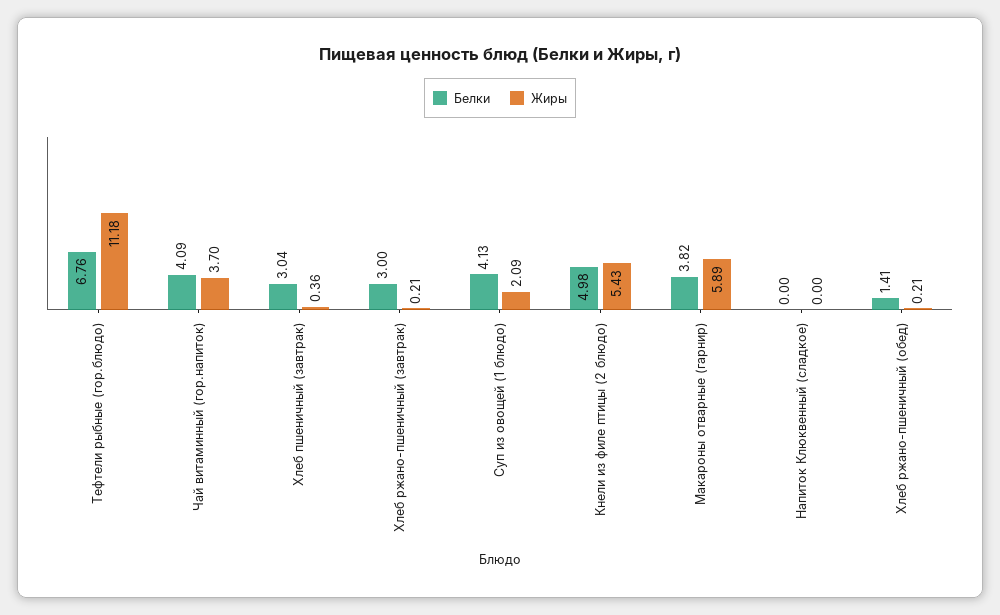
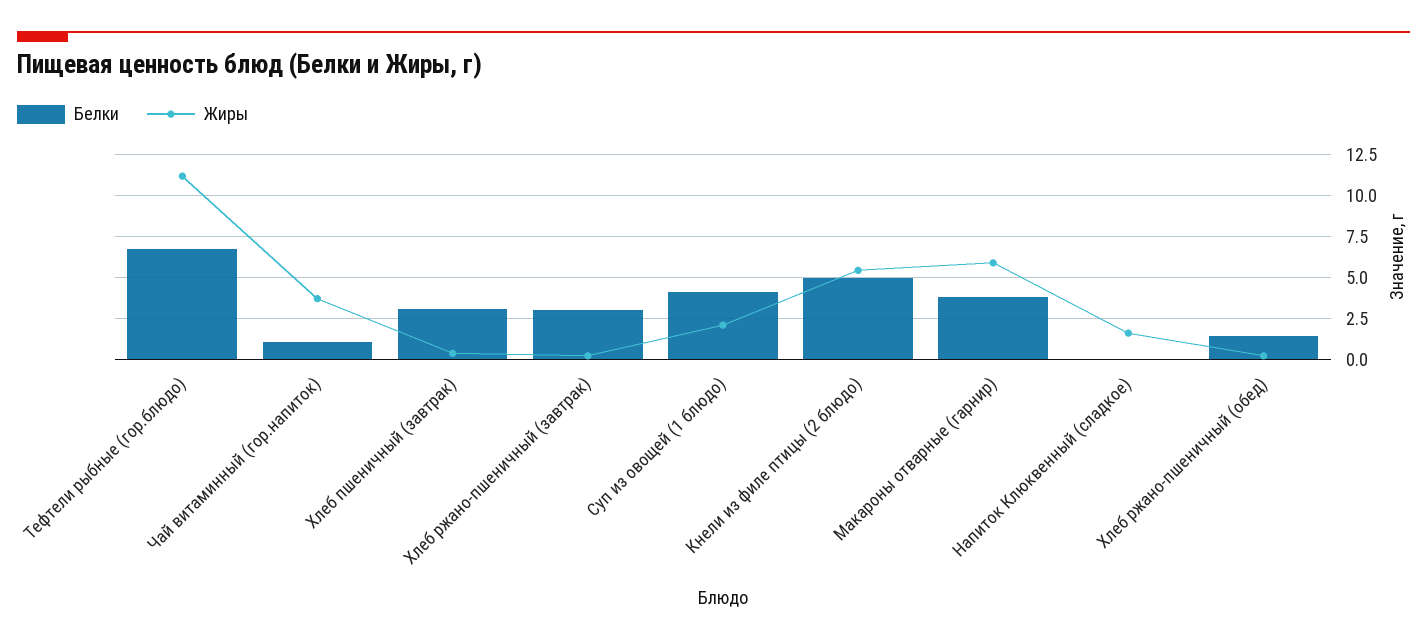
Белки, Чай витаминный (гор.напиток): 4.09 -> 1
Жиры, Напиток Клюквенный (сладкое): 0 -> 1.5

